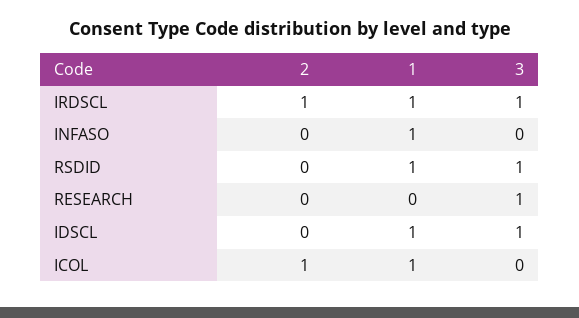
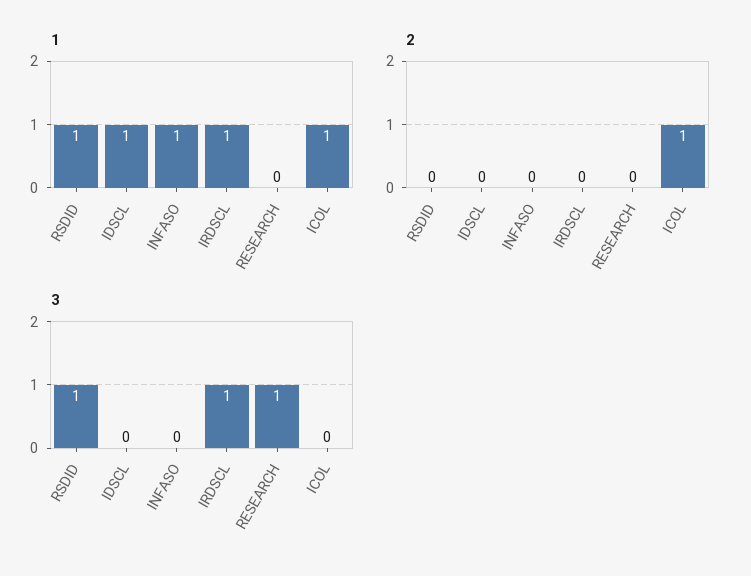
2, IRDSCL: 1 -> 0
3, IDSCL: 1 -> 0

